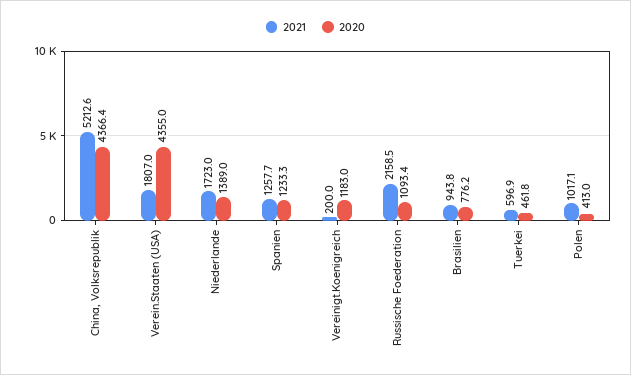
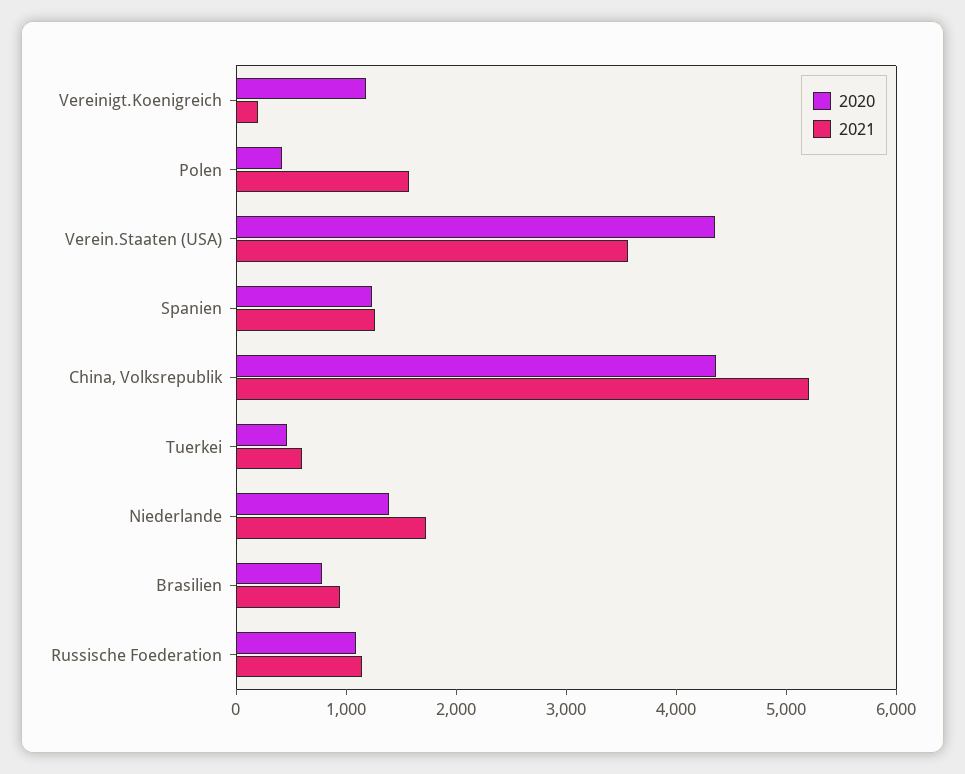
2021, Verein.Staaten (USA): 1807 -> 3600
2021, Russische Foederation: 2158.5 -> 1200
2021, Polen: 1017.1 -> 1600

